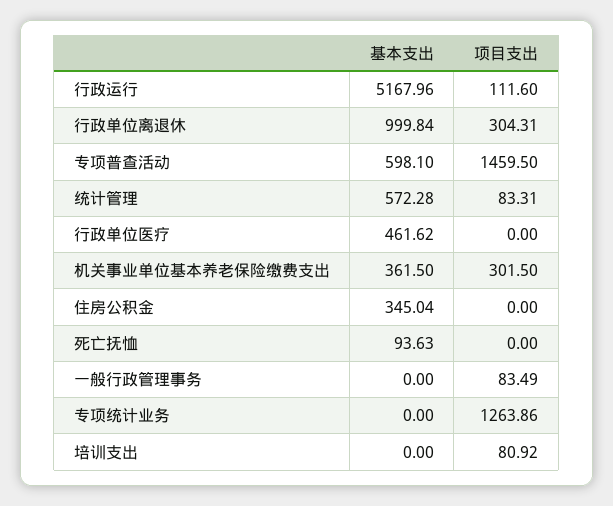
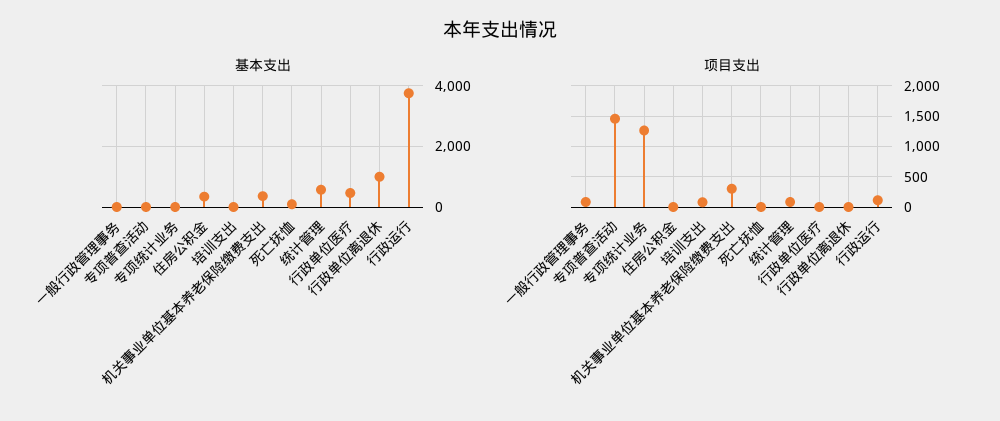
基本支出, 行政运行: 5167.96 -> 3800
项目支出, 行政单位离退休: 304.31 -> 0
基本支出, 专项普查活动: 598.1 -> 0

